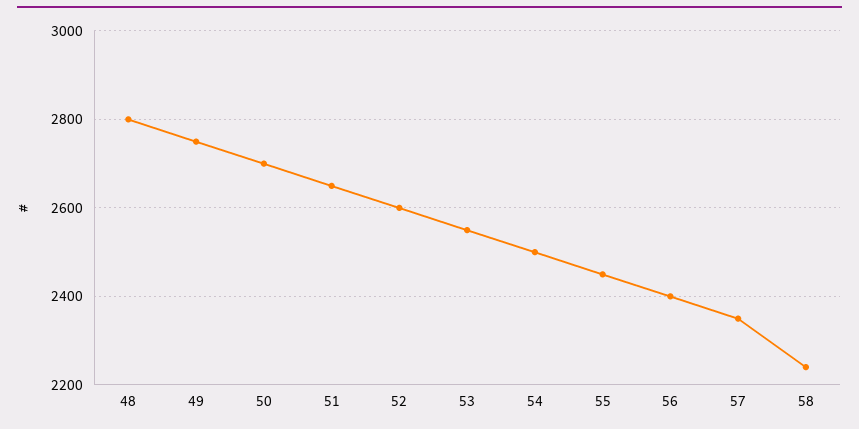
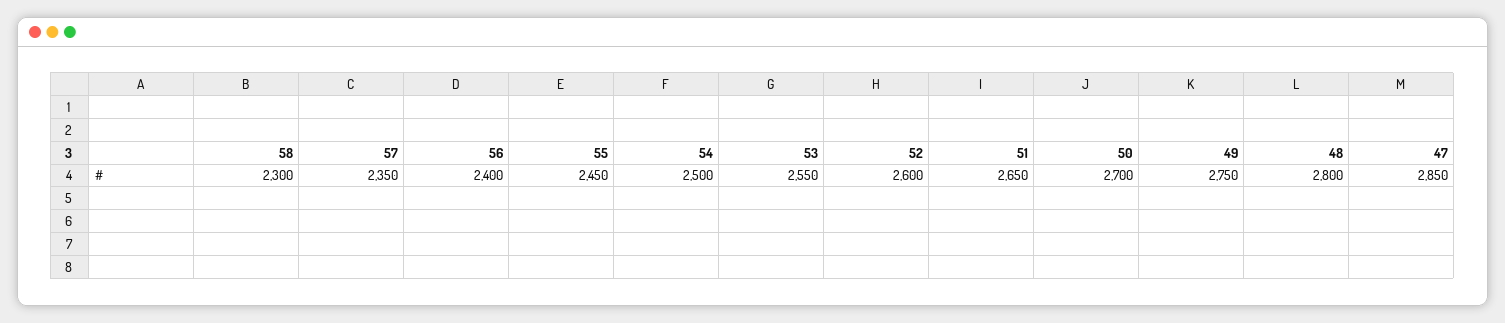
58: 2240 -> 2300
47: none -> 2850

